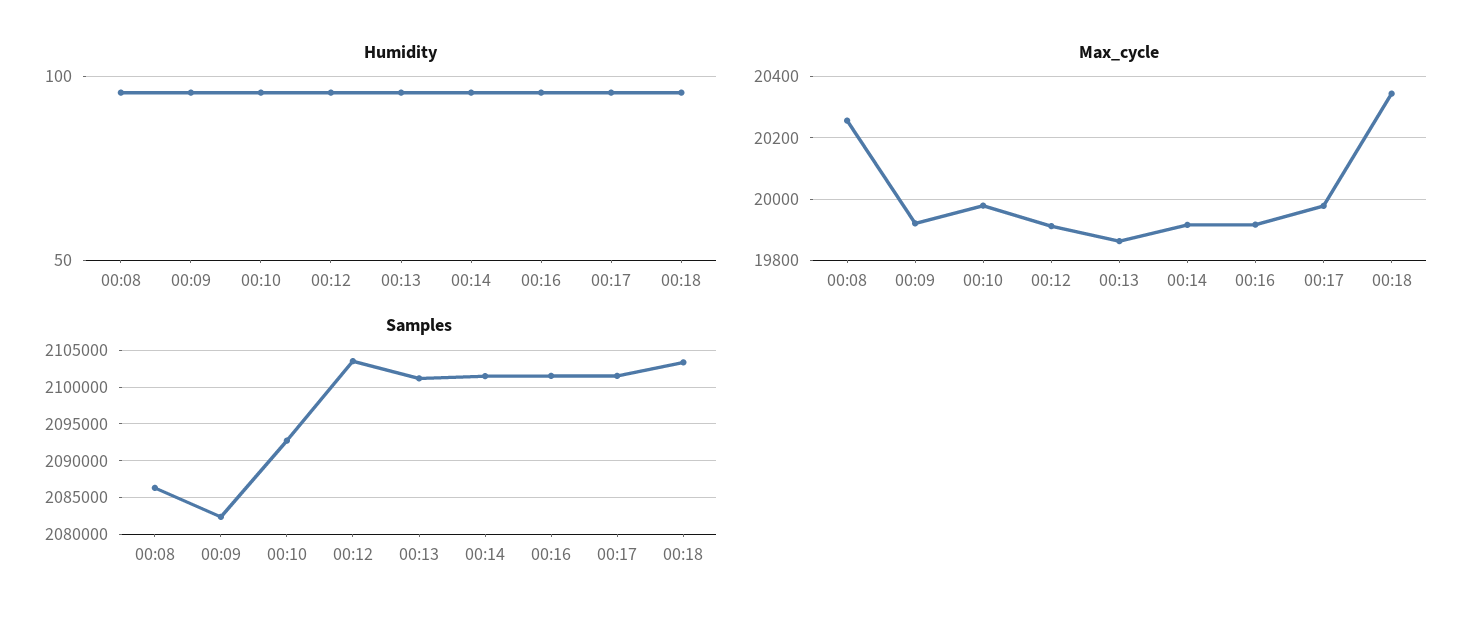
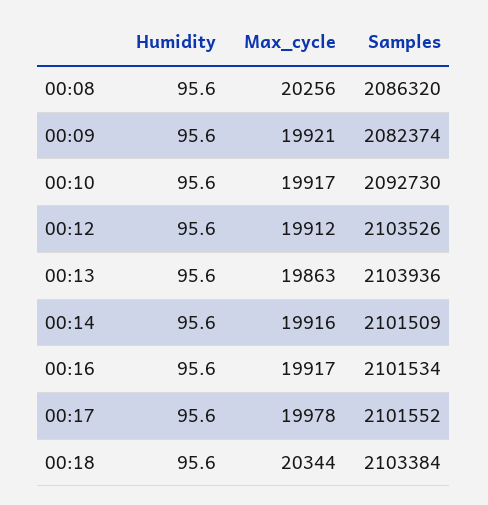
Max_cycle, 00:10: 19980 -> 19917
Samples, 00:13: 2101000 -> 2103936

